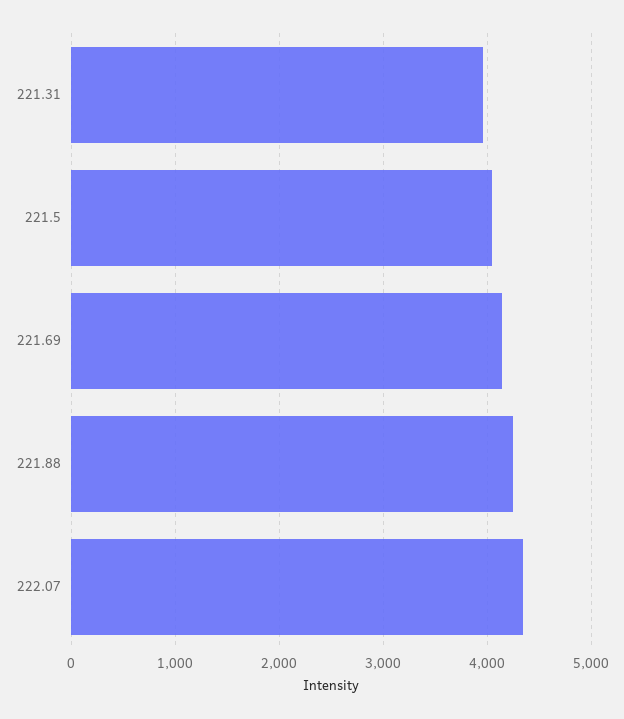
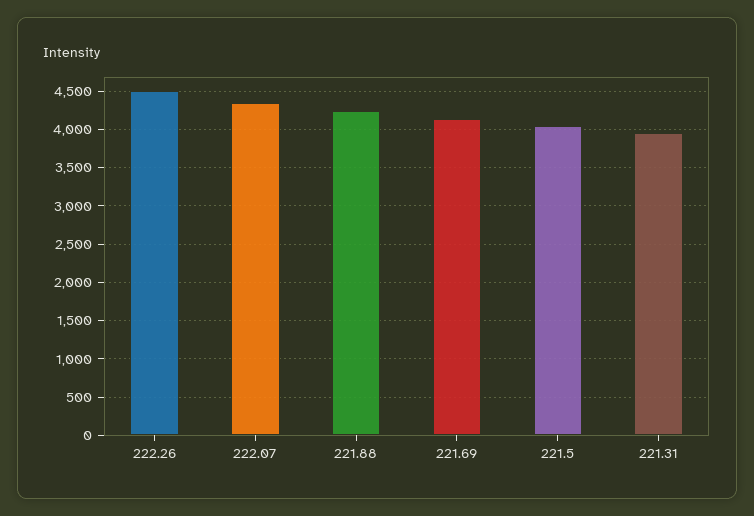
222.26: none -> 4500

